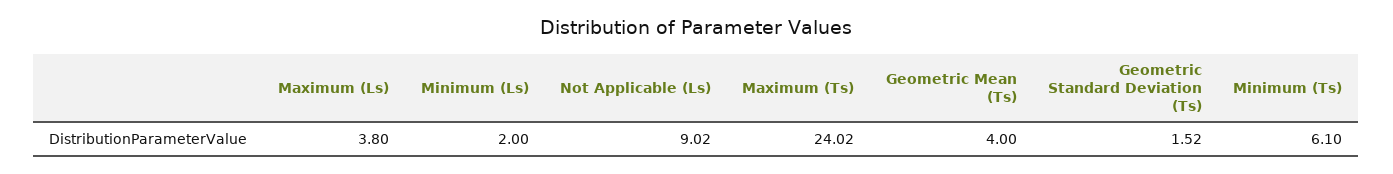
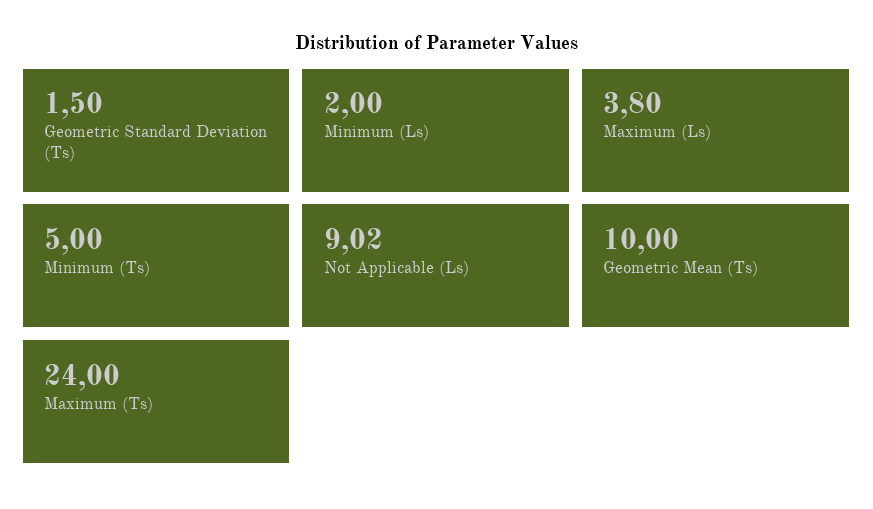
Maximum (Ts): 24.02 -> 24
Geometric Mean (Ts): 4 -> 10
Geometric Standard Deviation (Ts): 1.52 -> 1.5
Minimum (Ts): 6.1 -> 5

